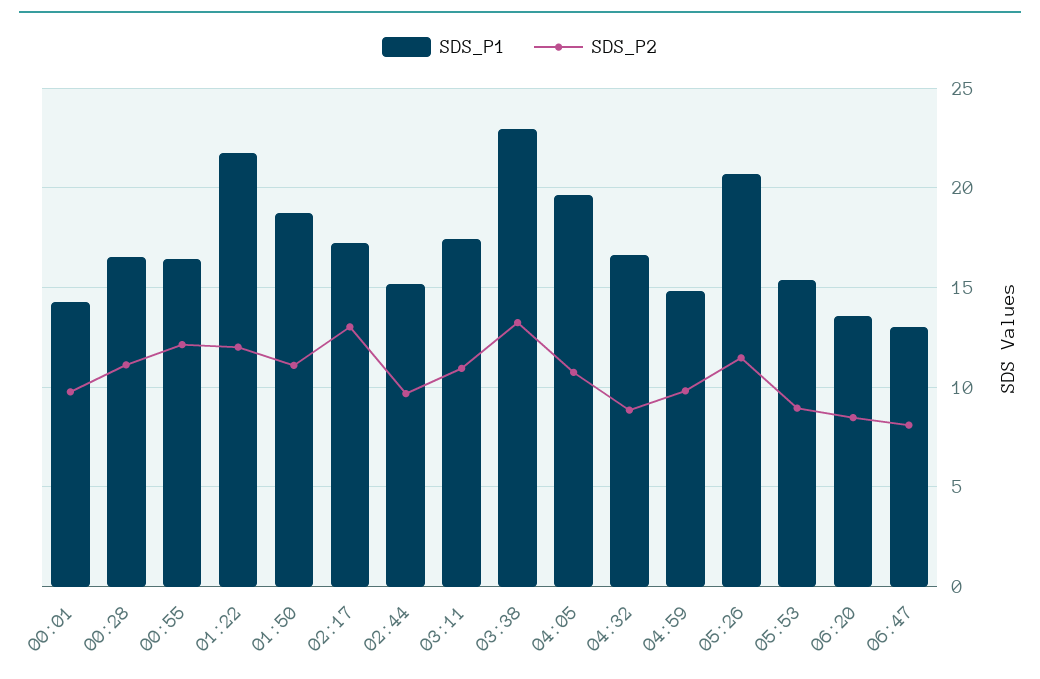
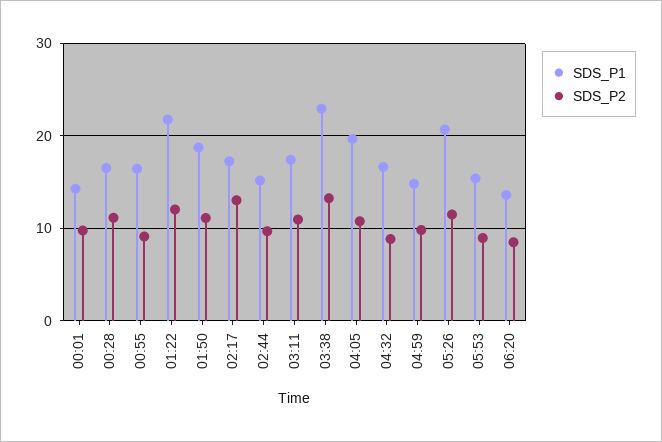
SDS_P2, 00:55: 12 -> 9
SDS_P1, 06:47: 13 -> none
SDS_P2, 06:47: 8 -> none

